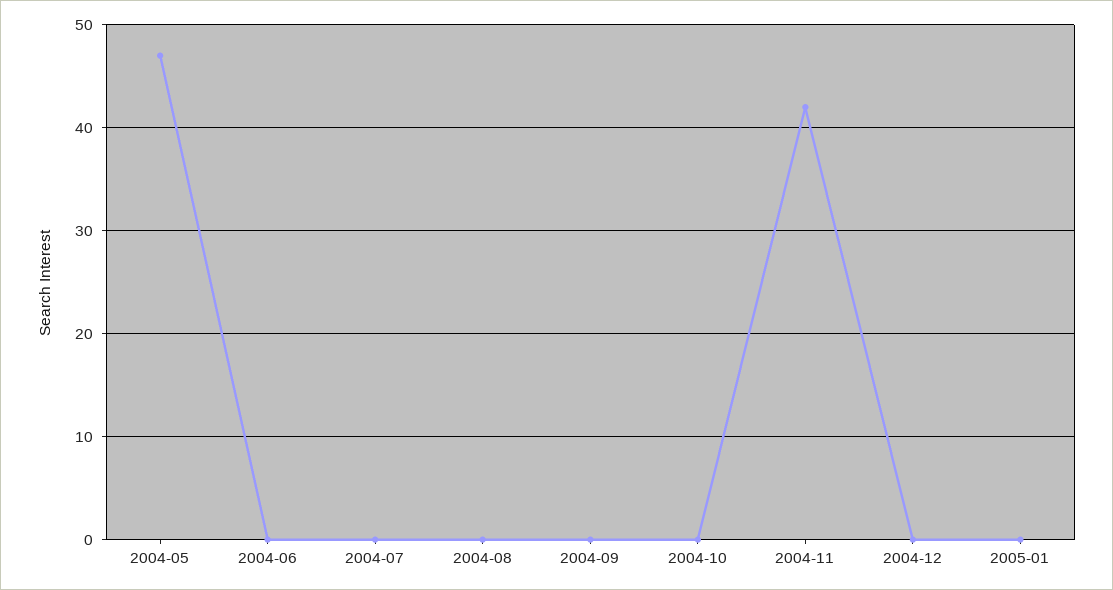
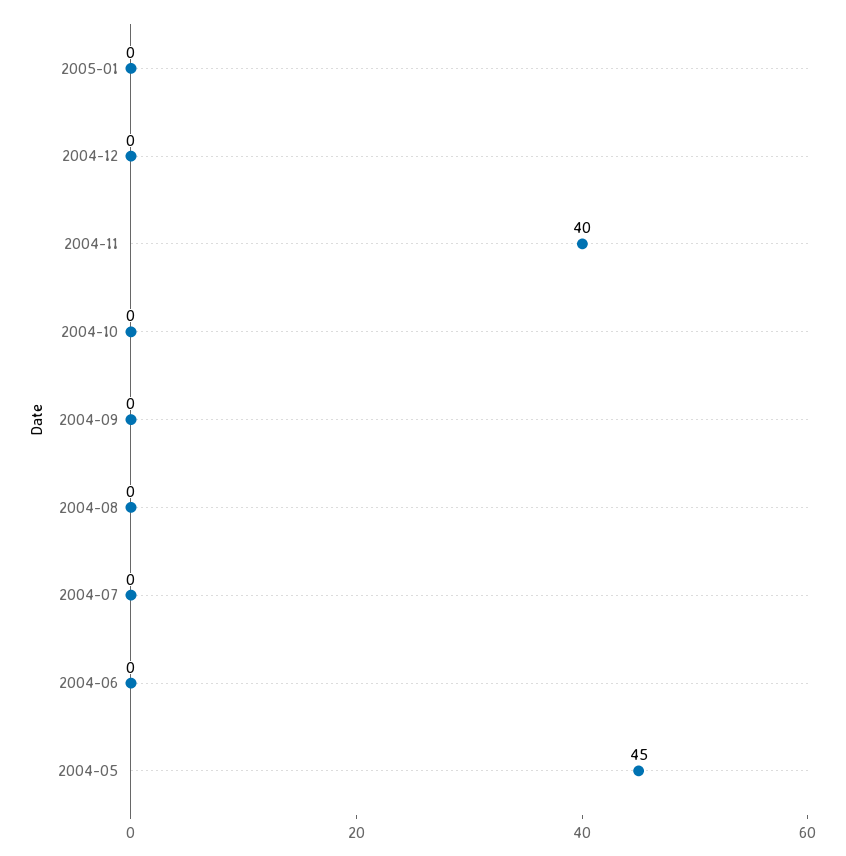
2004-05: 47 -> 45
2004-11: 42 -> 40

